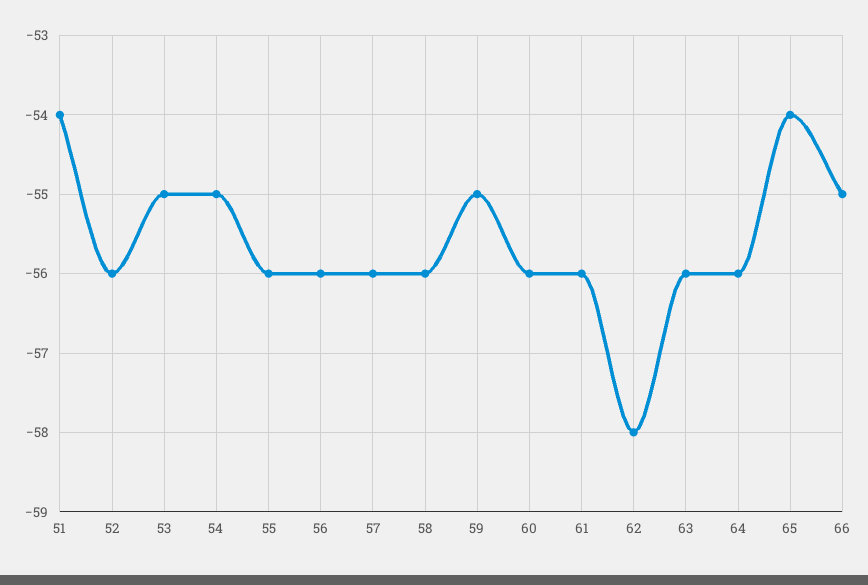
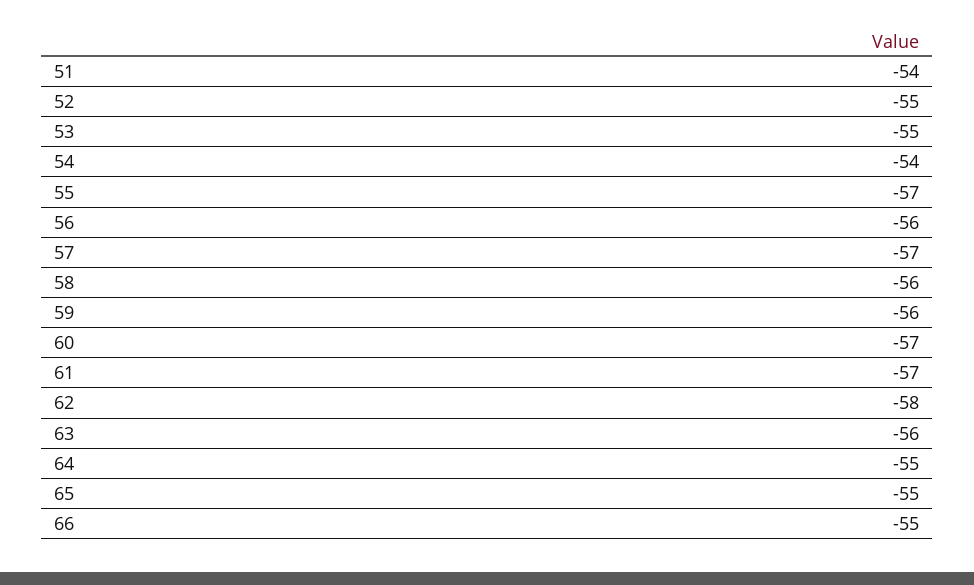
52: -56 -> -55
54: -55 -> -54
55: -56 -> -57
57: -56 -> -57
59: -55 -> -56
60: -56 -> -57
61: -56 -> -57
64: -56 -> -55
65: -54 -> -55

